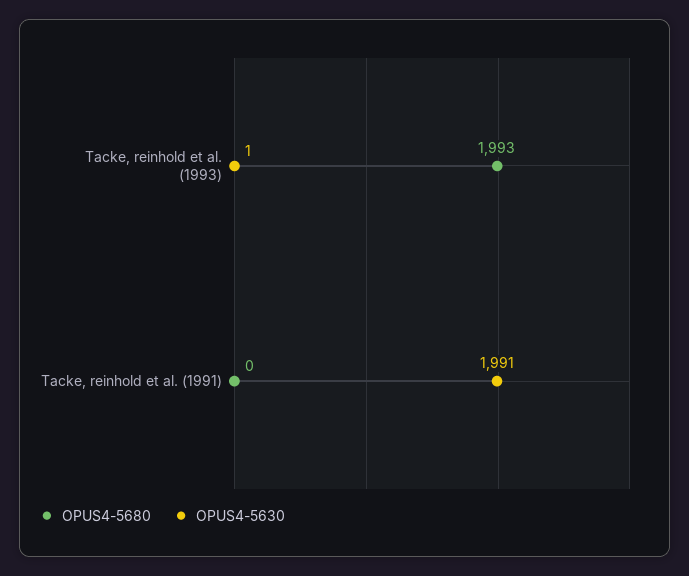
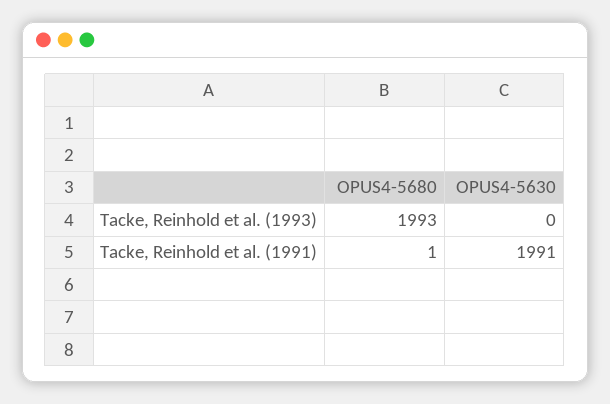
OPUS4-5630, Tacke, reinhold et al. (1993): 1 -> 0
OPUS4-5680, Tacke, reinhold et al. (1991): 0 -> 1

